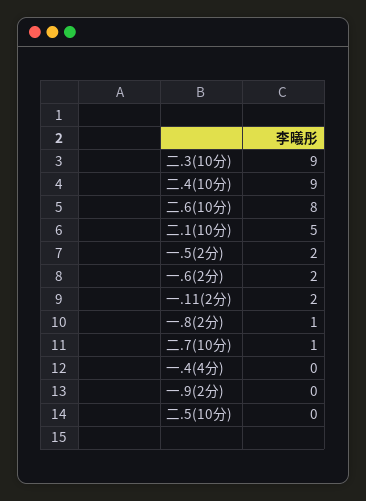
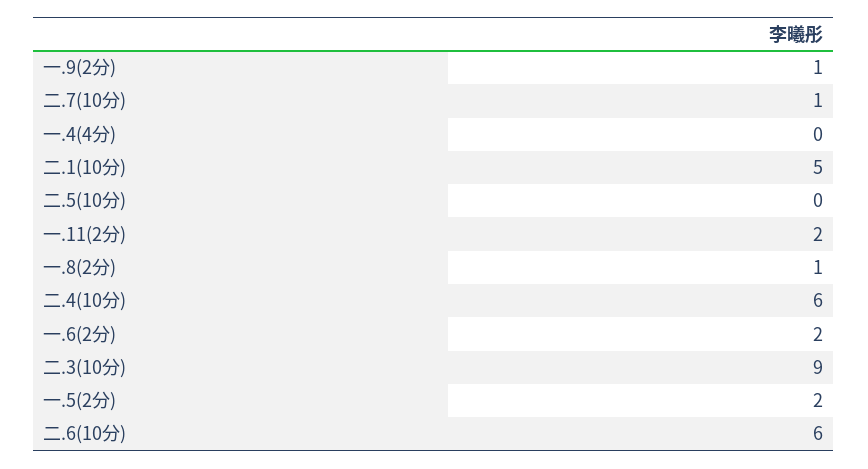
二.4(10分): 9 -> 6
二.6(10分): 8 -> 6
一.9(2分): 0 -> 1

